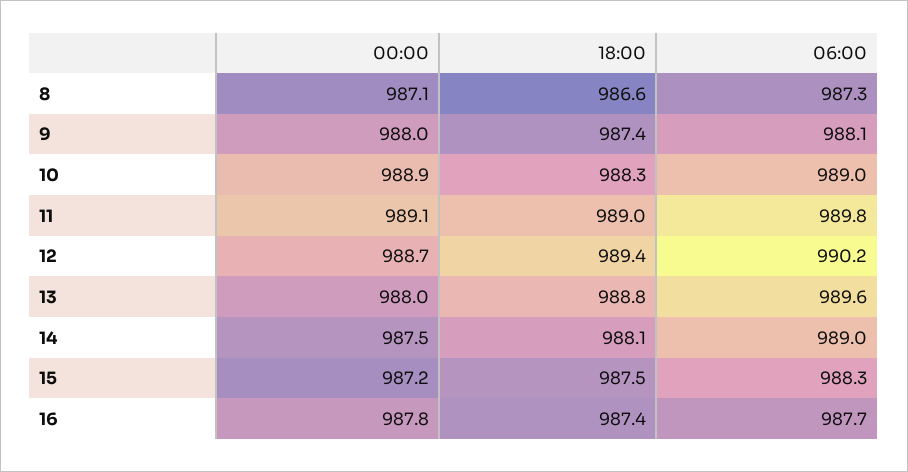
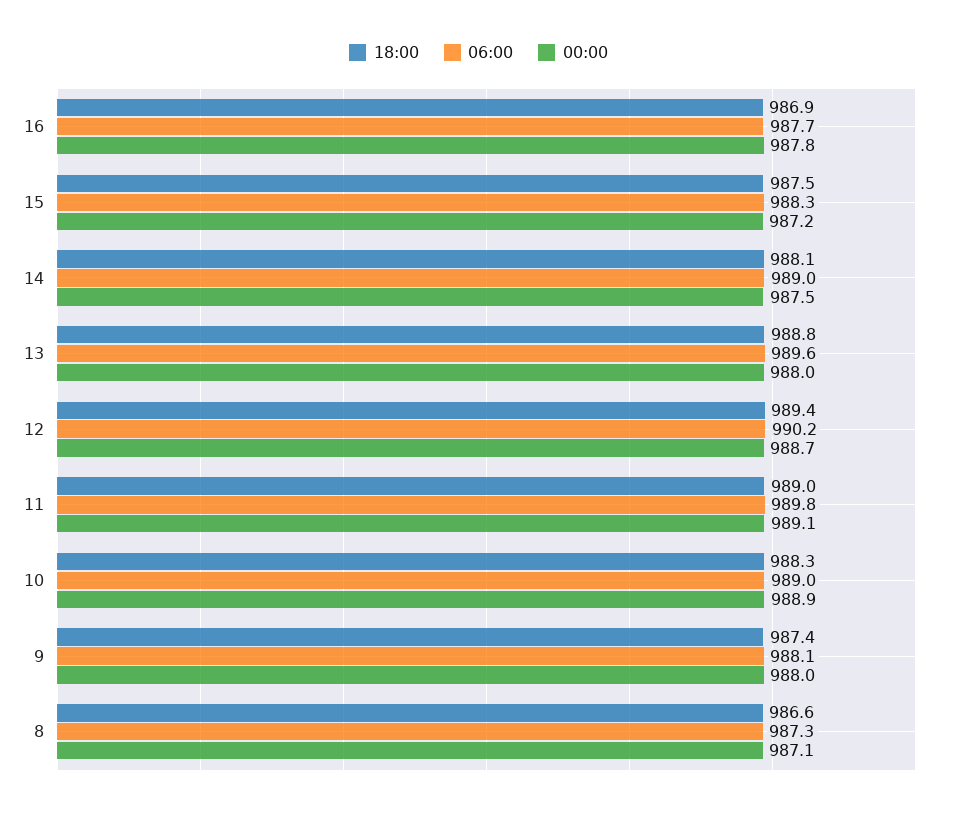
18:00, 16: 987.4 -> 986.9

